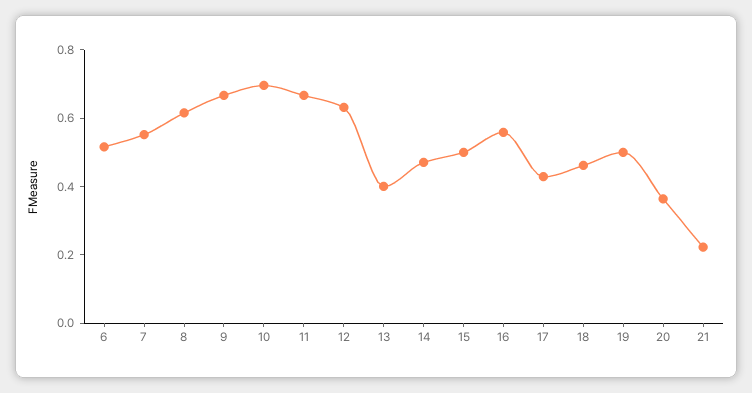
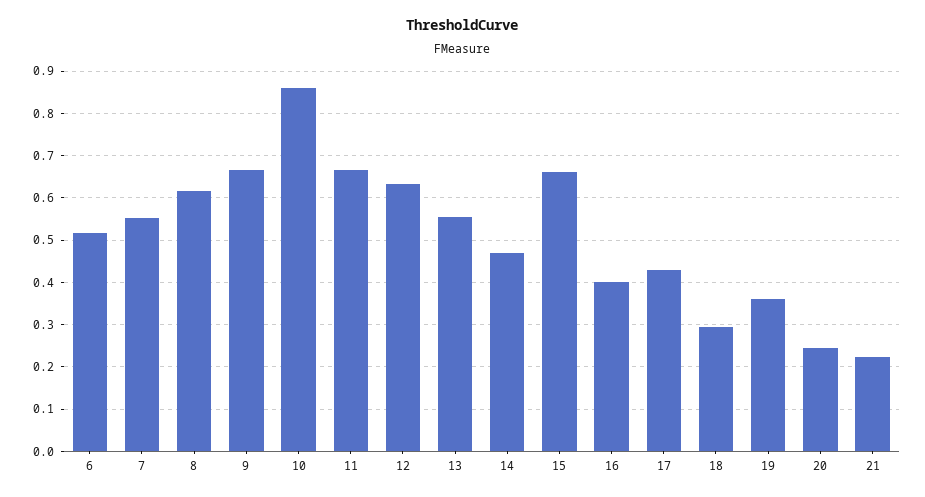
10: 0.7 -> 0.86
13: 0.4 -> 0.56
15: 0.5 -> 0.66
16: 0.55 -> 0.4
18: 0.45 -> 0.3
19: 0.5 -> 0.36
20: 0.35 -> 0.24

